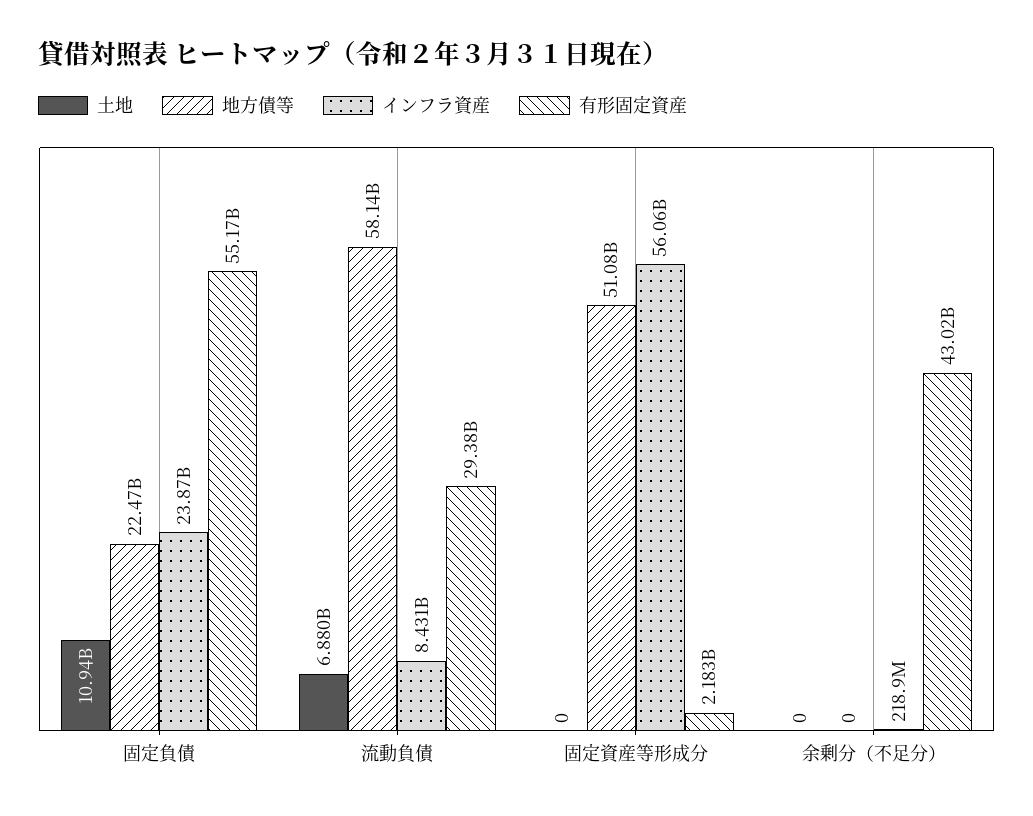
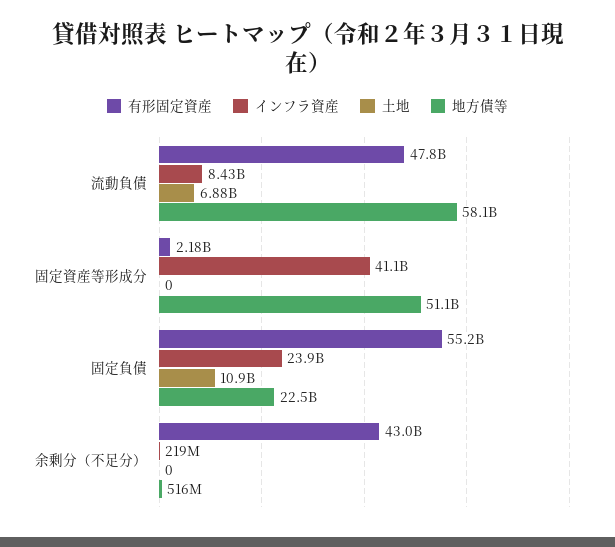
有形固定資産, 流動負債: 29380000000 -> 47800000000
インフラ資産, 固定資産等形成分: 56060000000 -> 41100000000
地方債等, 余剰分（不足分）: 0 -> 516000000

